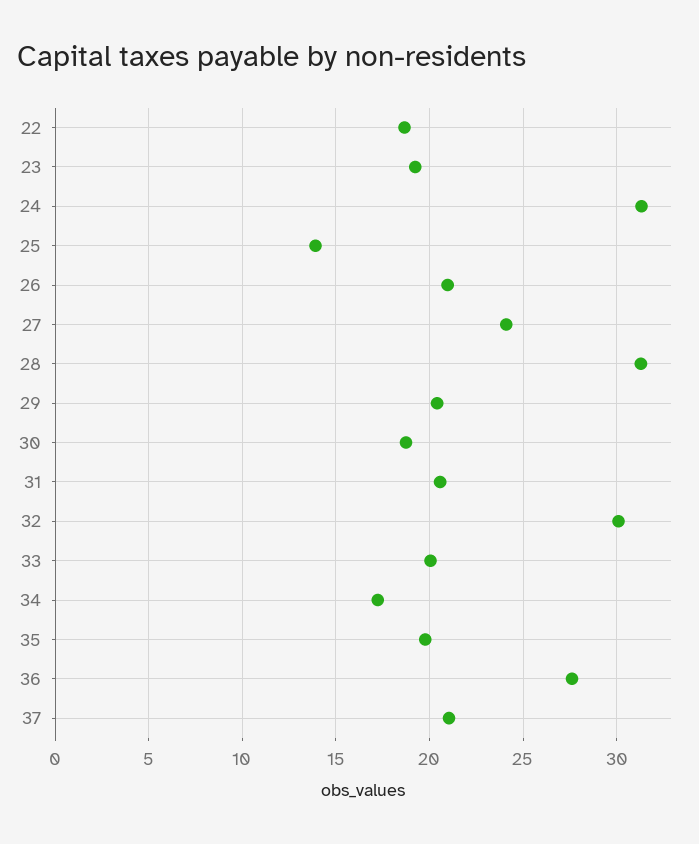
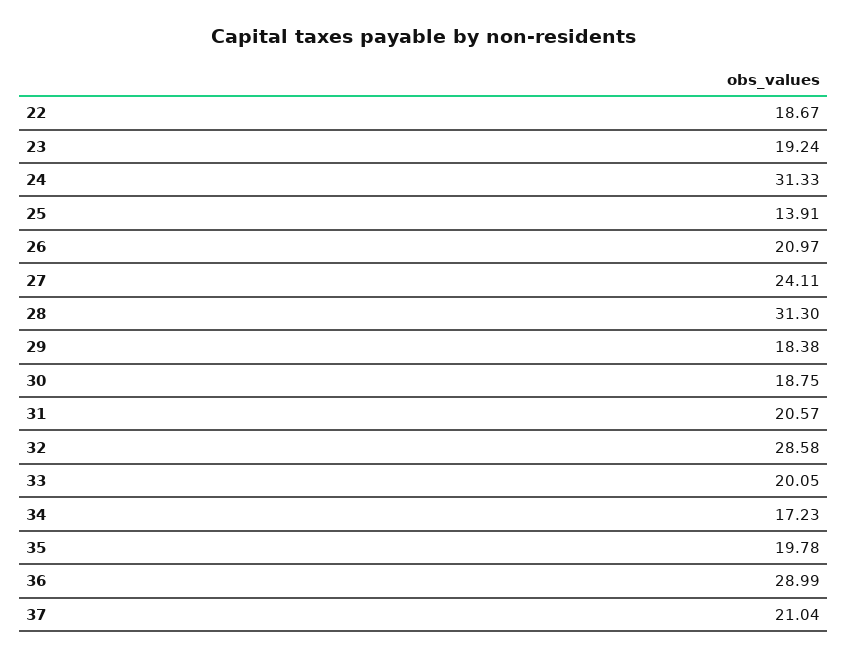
29: 20.5 -> 18.38
32: 30 -> 28.58
36: 27.5 -> 28.99

